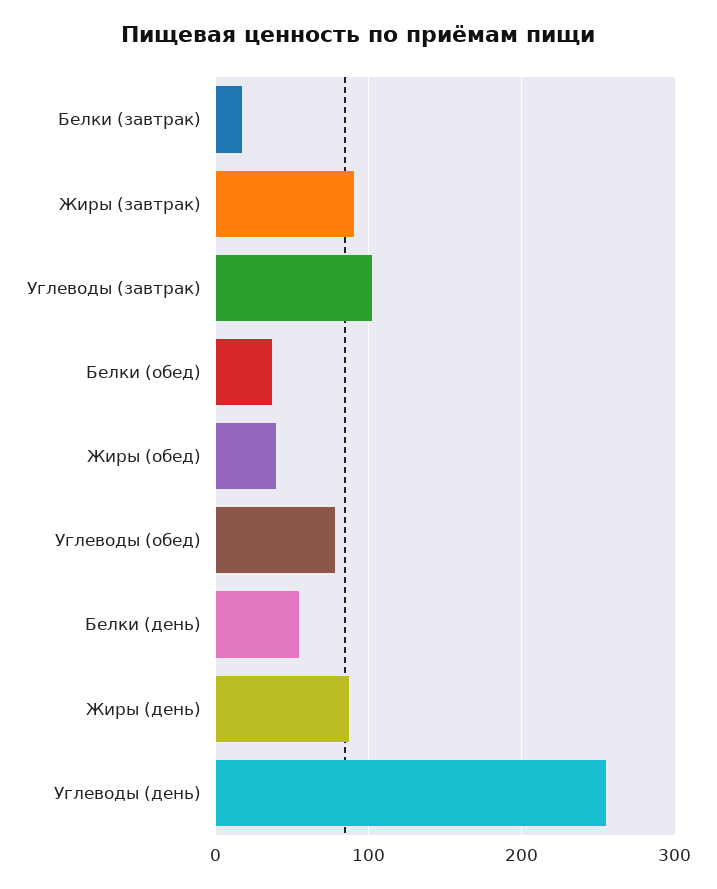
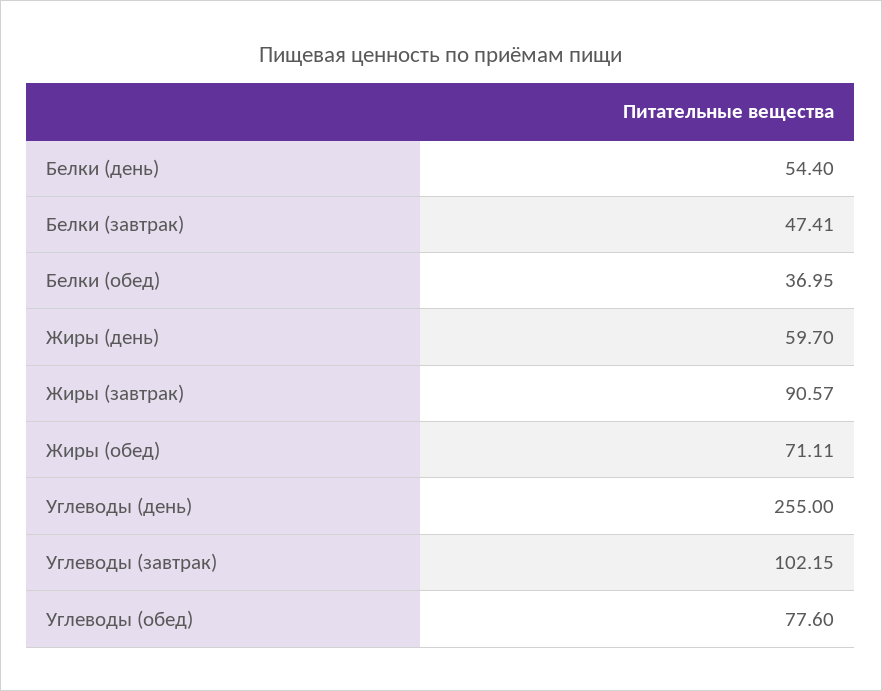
Белки (завтрак): 20 -> 47.41
Жиры (обед): 40 -> 71.11
Жиры (день): 90 -> 59.7

